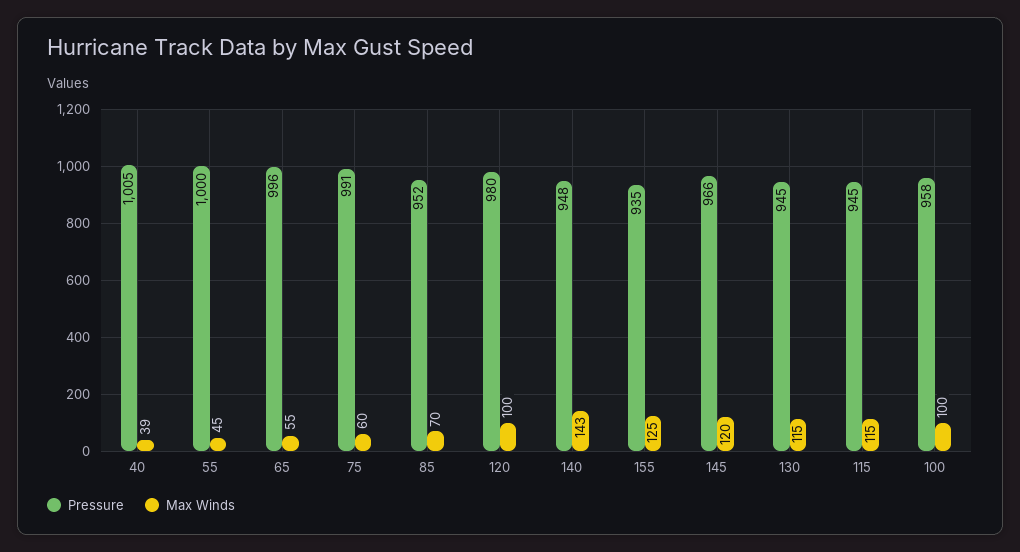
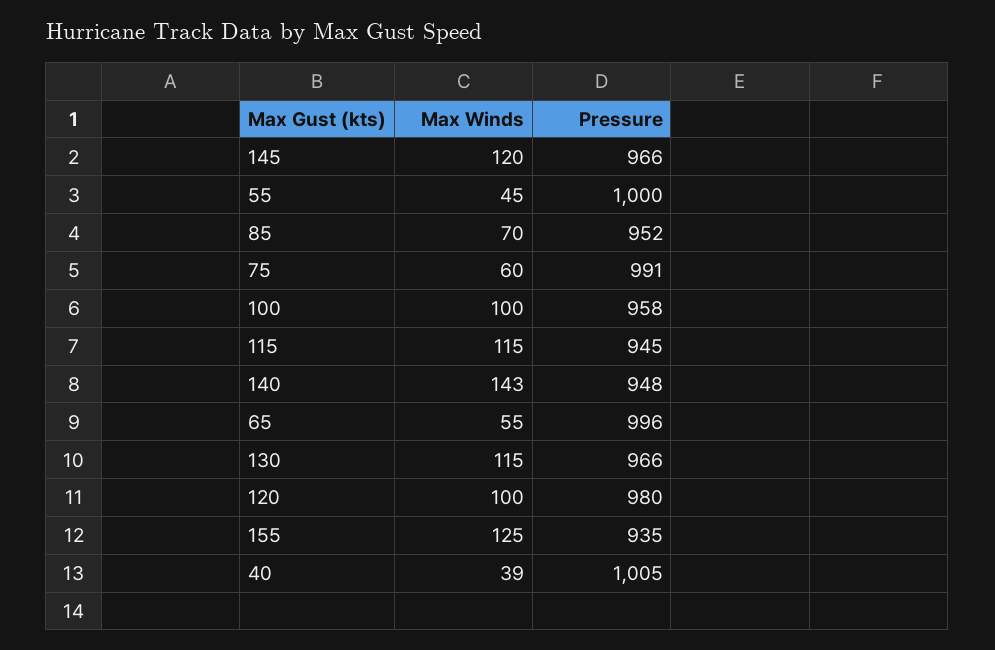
Pressure, 130: 945 -> 966

